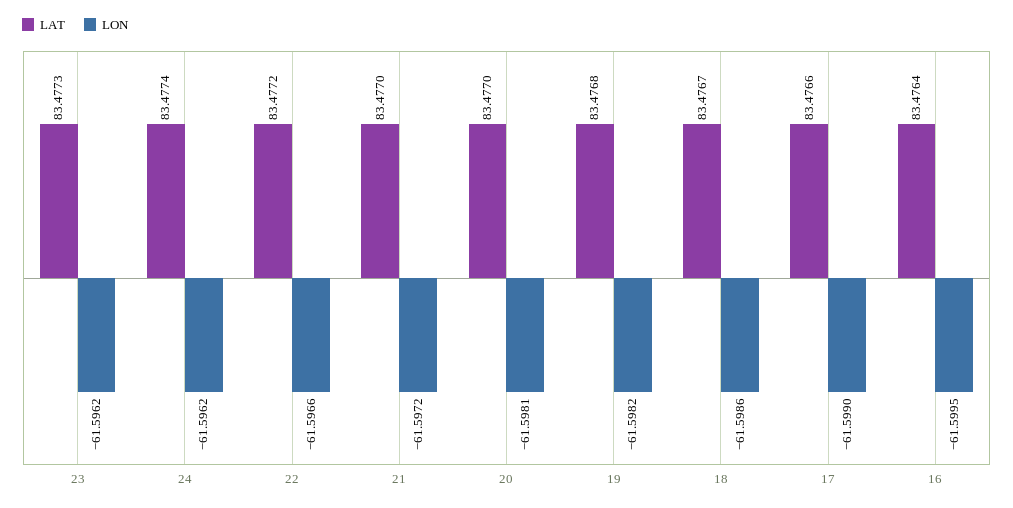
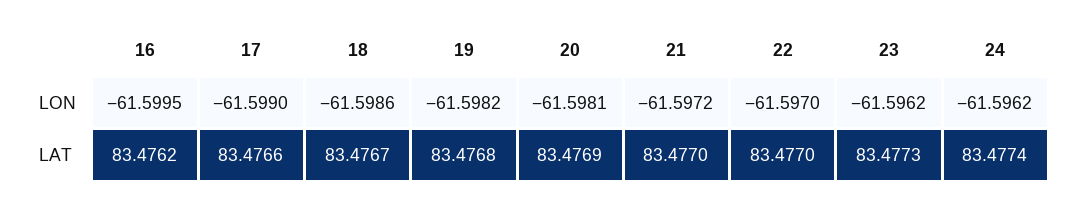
LAT, 22: 83.4772 -> 83.477
LON, 22: -61.5966 -> -61.597
LAT, 20: 83.477 -> 83.4769
LAT, 16: 83.4764 -> 83.4762

